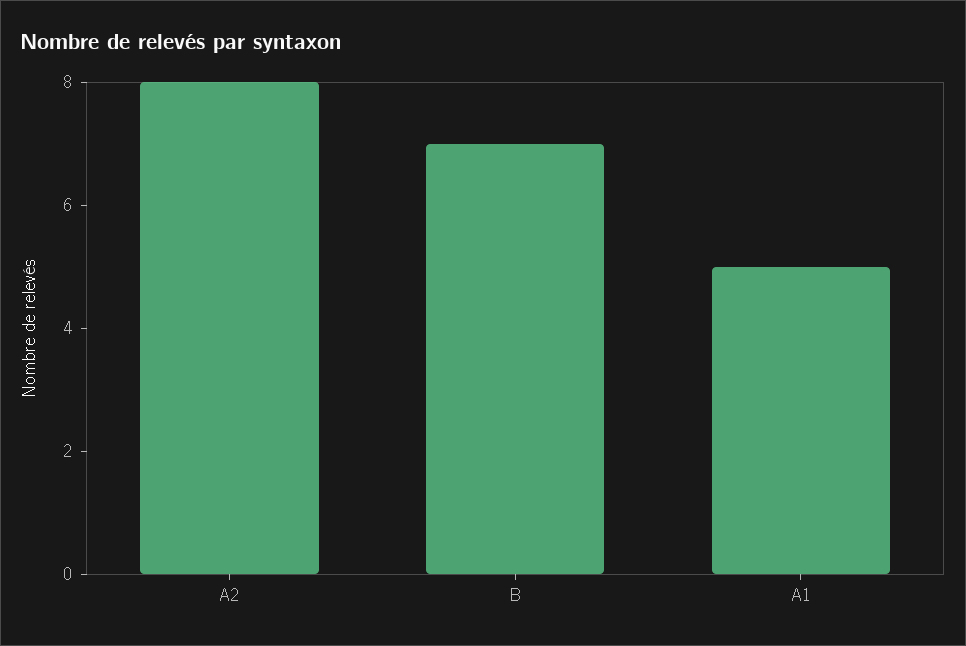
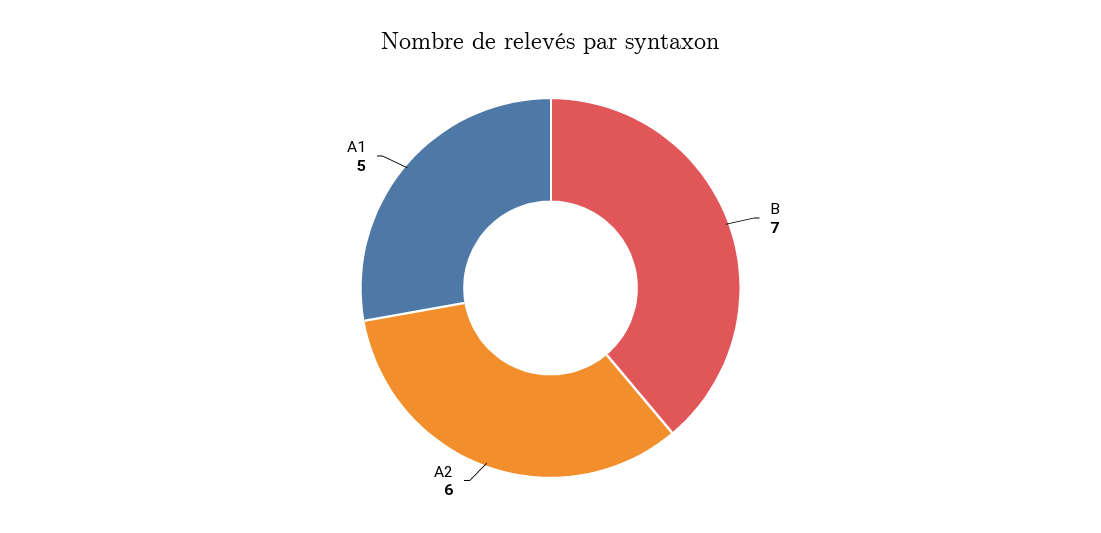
A2: 8 -> 6

